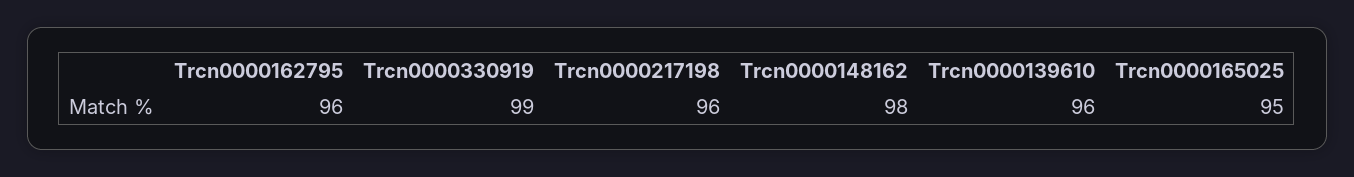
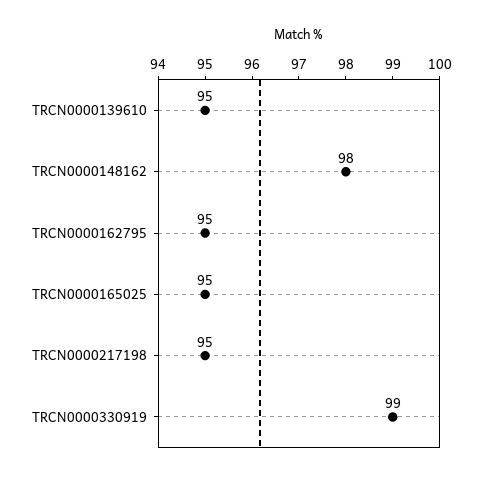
Trcn0000162795: 96 -> 95
Trcn0000217198: 96 -> 95
Trcn0000139610: 96 -> 95

